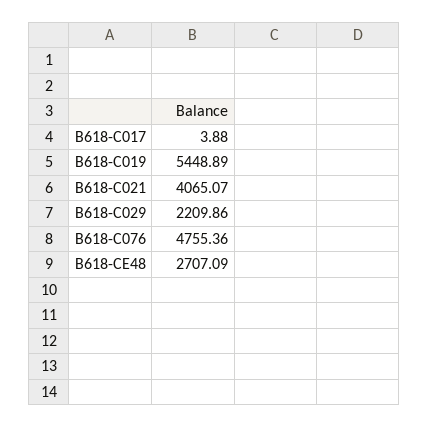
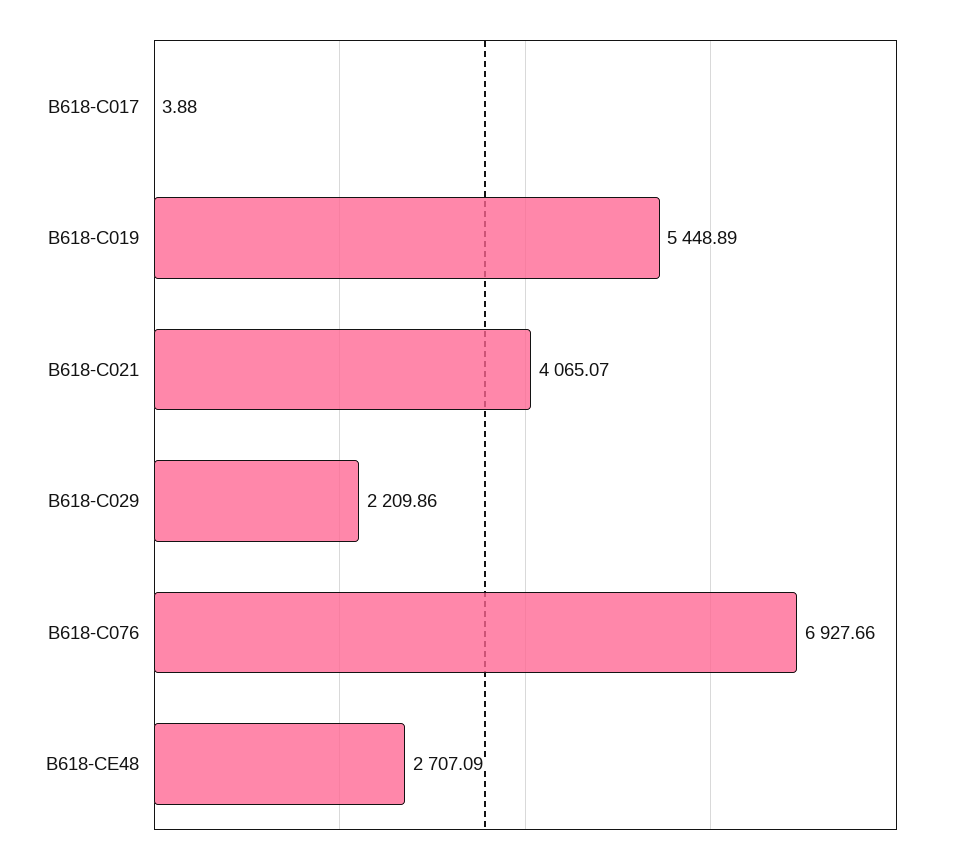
B618-C076: 4755.36 -> 6927.66

